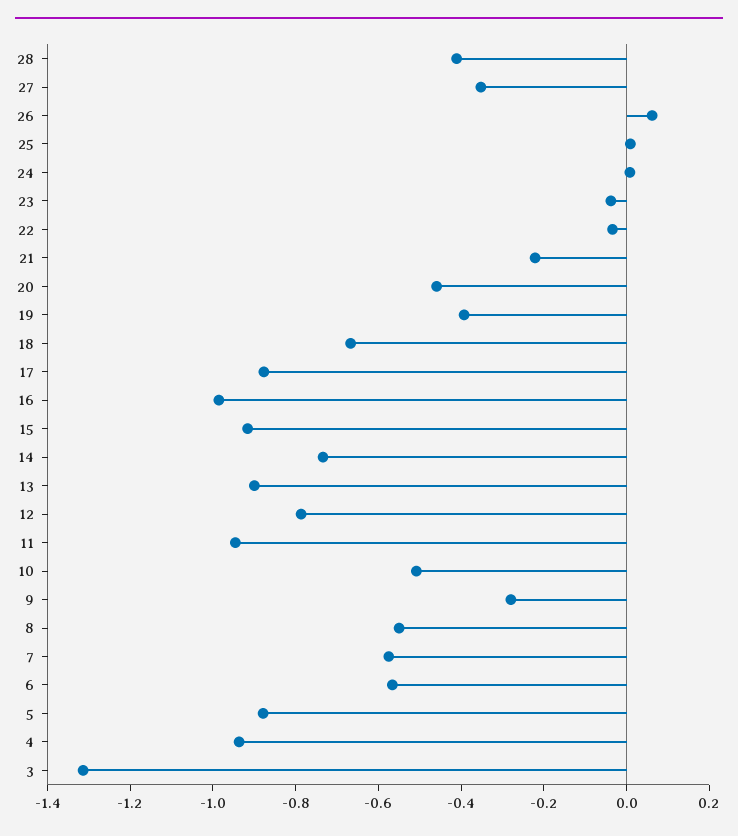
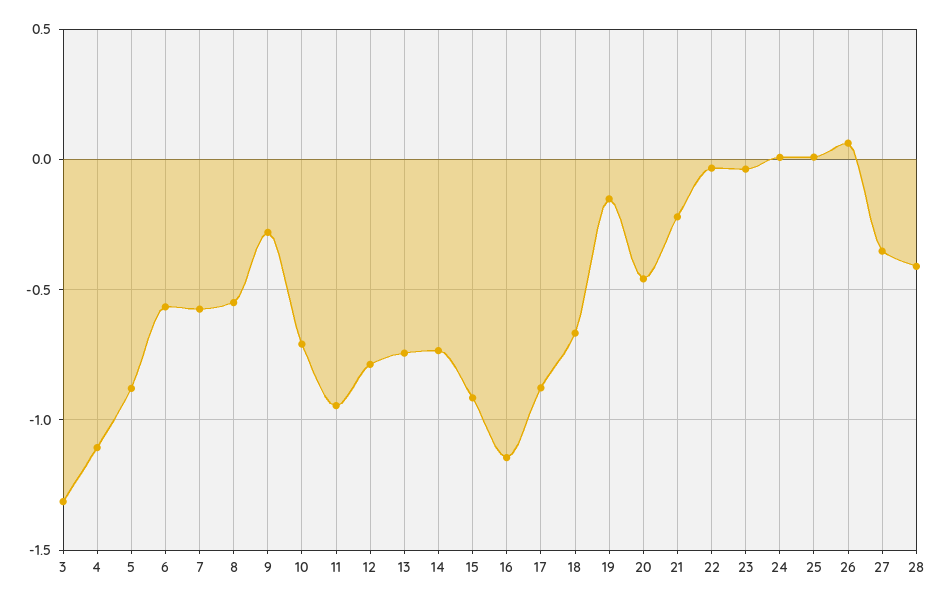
19: -0.4 -> -0.15
16: -1 -> -1.15
13: -0.9 -> -0.75
10: -0.5 -> -0.7
4: -0.95 -> -1.1

